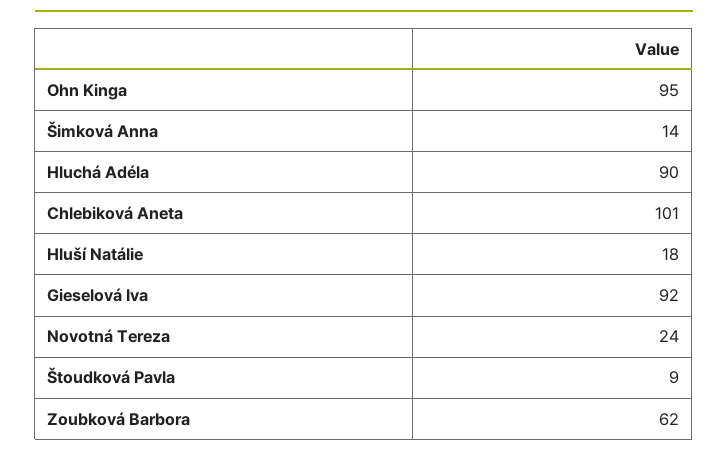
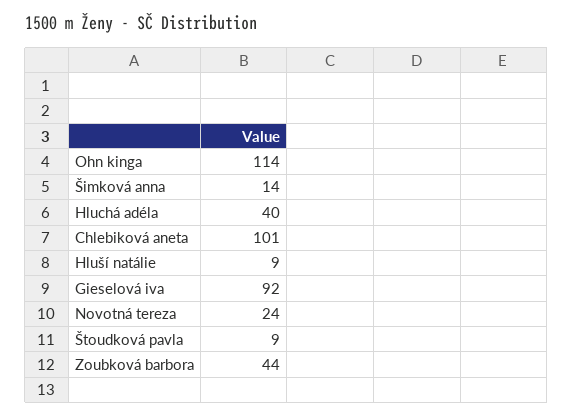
Ohn Kinga: 95 -> 114
Hluchá Adéla: 90 -> 40
Hluší Natálie: 18 -> 9
Zoubková Barbora: 62 -> 44

